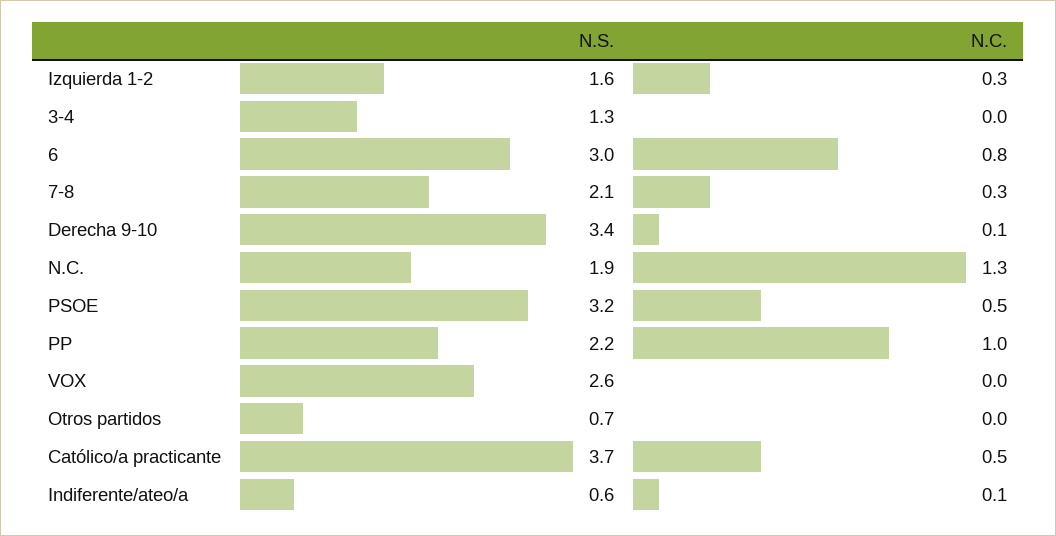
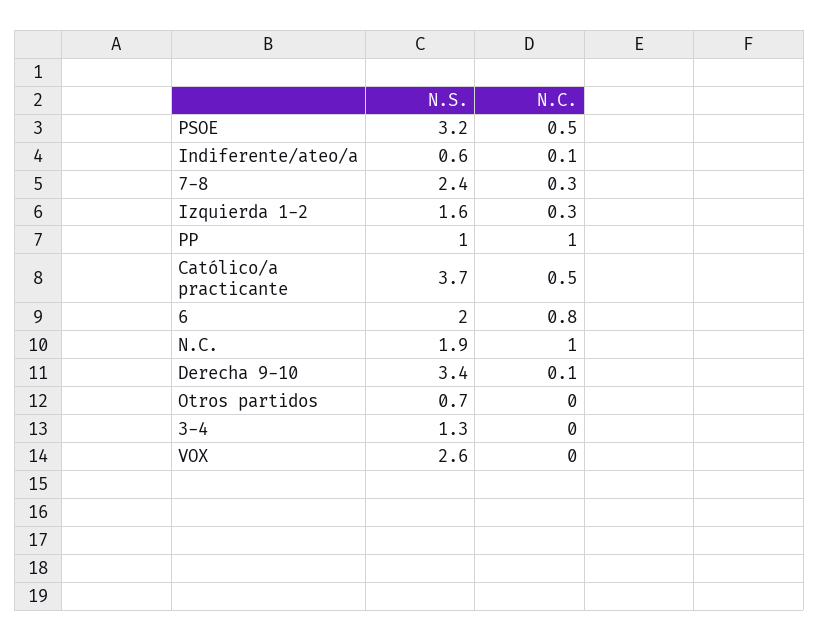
N.S., 6: 3 -> 2
N.S., 7-8: 2.1 -> 2.4
N.C., N.C.: 1.3 -> 1
N.S., PP: 2.2 -> 1

